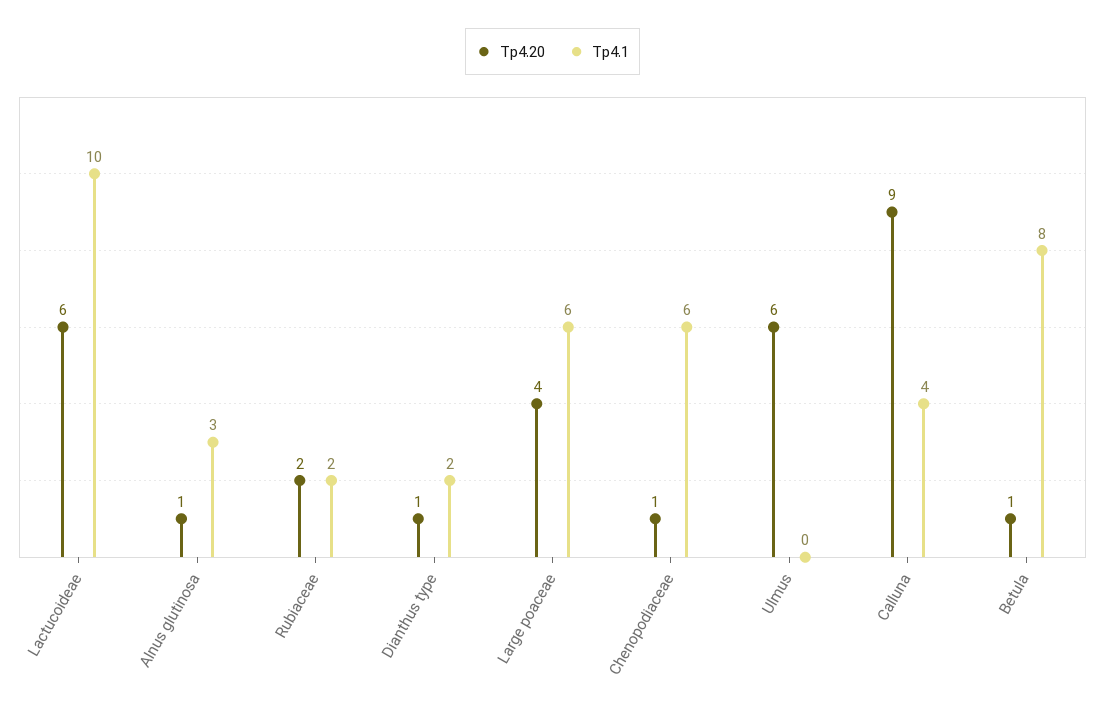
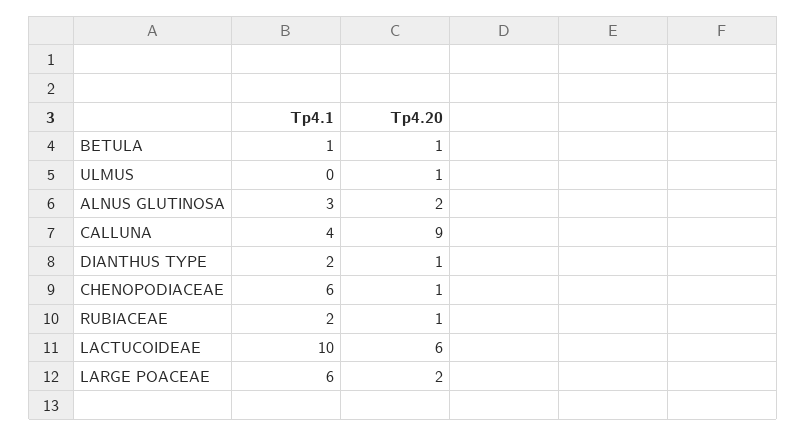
Tp4.20, Alnus glutinosa: 1 -> 2
Tp4.20, Rubiaceae: 2 -> 1
Tp4.20, Large poaceae: 4 -> 2
Tp4.20, Ulmus: 6 -> 1
Tp4.1, Betula: 8 -> 1

